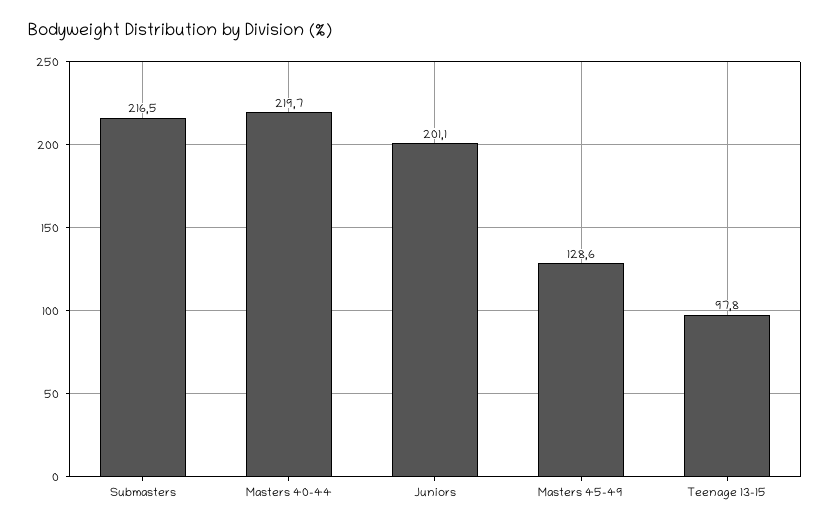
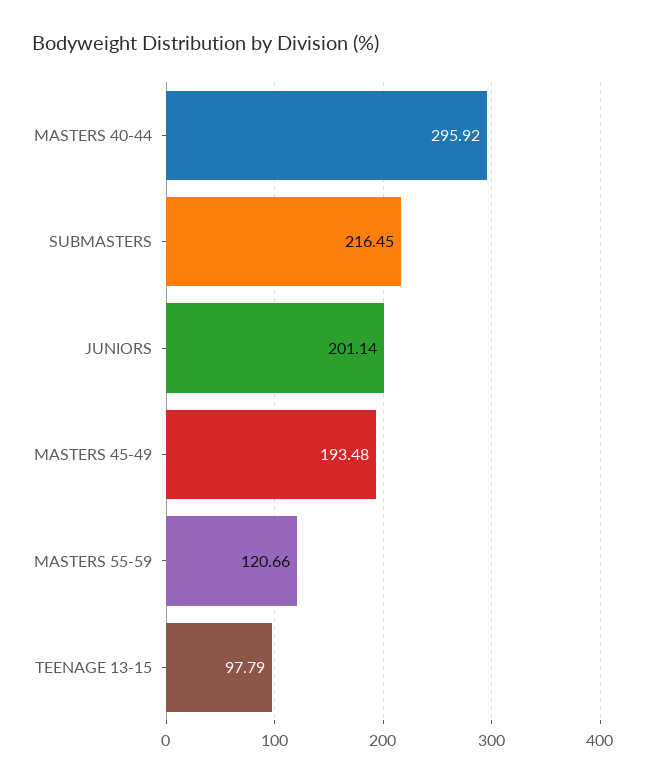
Masters 40-44: 219.7 -> 295.92
Masters 45-49: 128.6 -> 193.48
MASTERS 55-59: none -> 120.66

